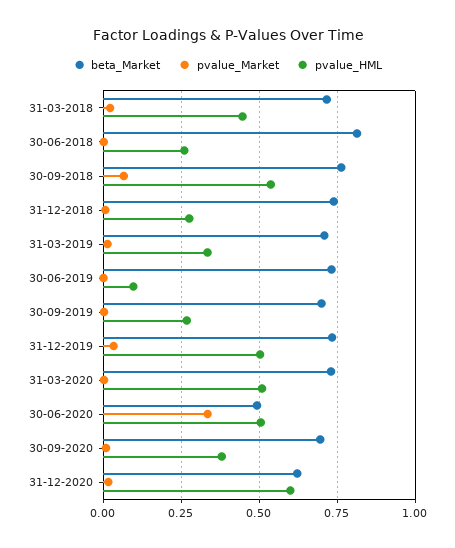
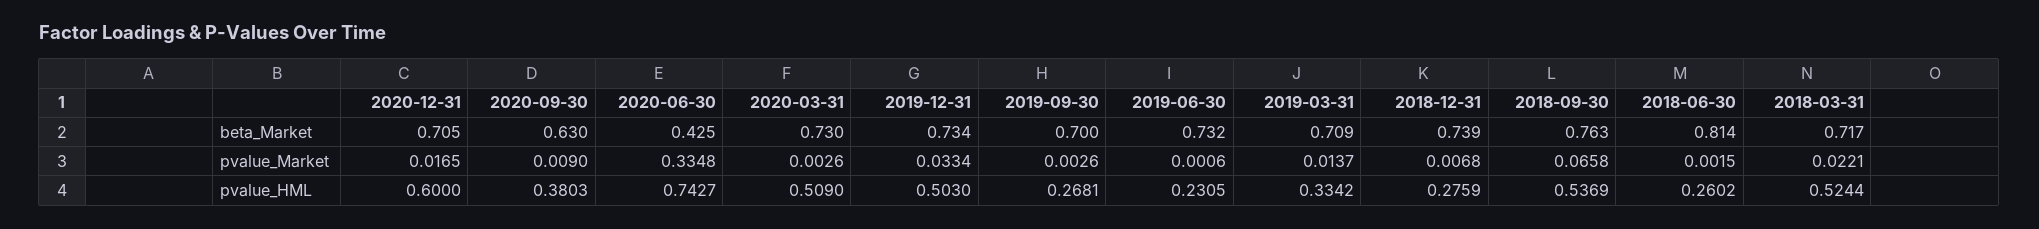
pvalue_HML, 31-03-2018: 0.45 -> 0.5244
pvalue_HML, 30-06-2019: 0.1 -> 0.2305
beta_Market, 30-06-2020: 0.5 -> 0.425
pvalue_HML, 30-06-2020: 0.5 -> 0.7427
beta_Market, 30-09-2020: 0.7 -> 0.63
beta_Market, 31-12-2020: 0.625 -> 0.705

